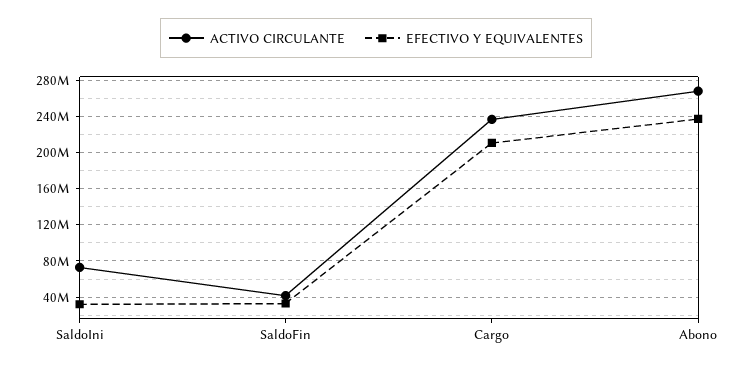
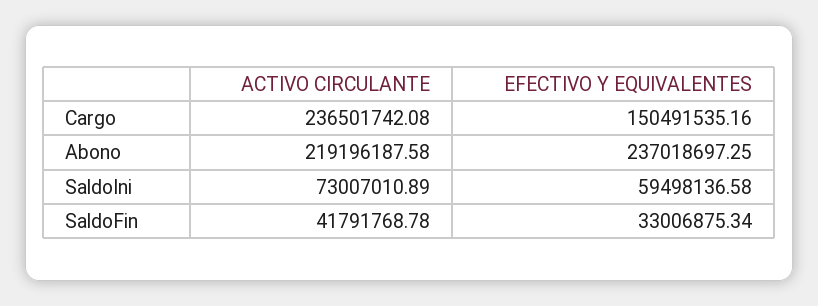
EFECTIVO Y EQUIVALENTES, SaldoIni: 30000000 -> 59498136.58
EFECTIVO Y EQUIVALENTES, Cargo: 210000000 -> 150491535.16
ACTIVO CIRCULANTE, Abono: 270000000 -> 219196187.58

